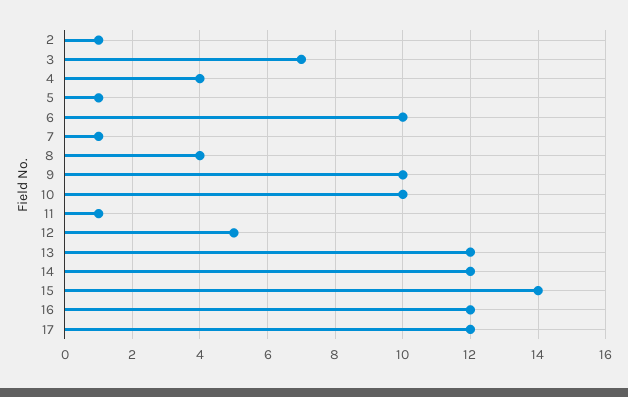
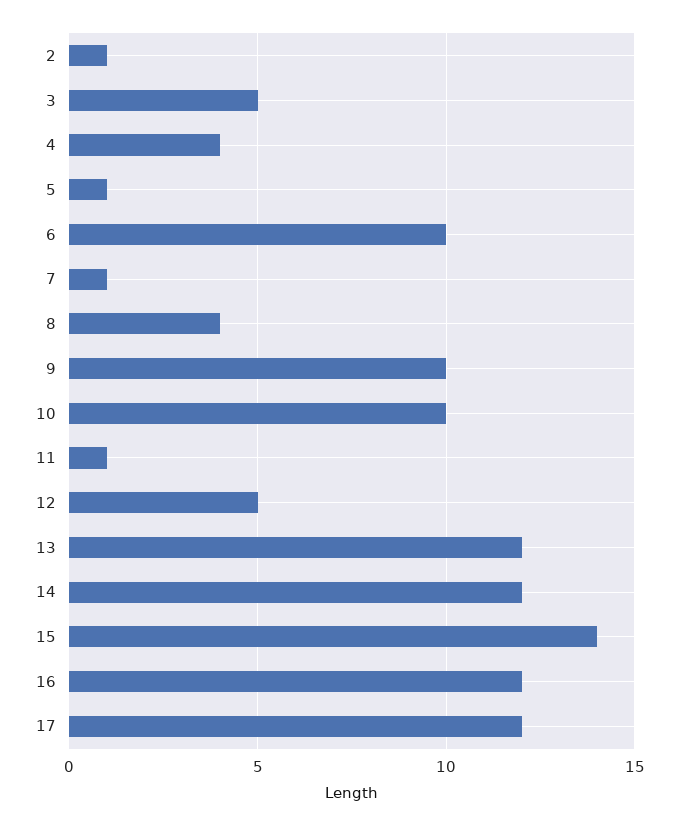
3: 7 -> 5

